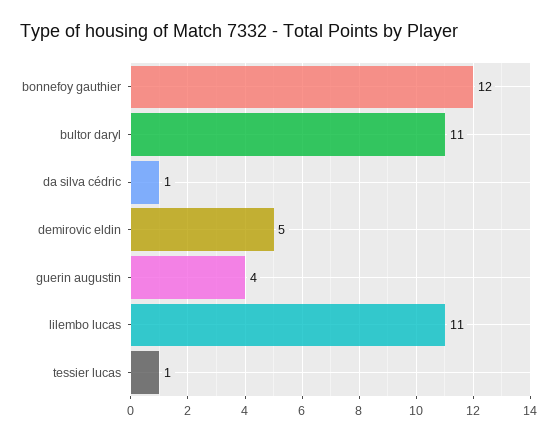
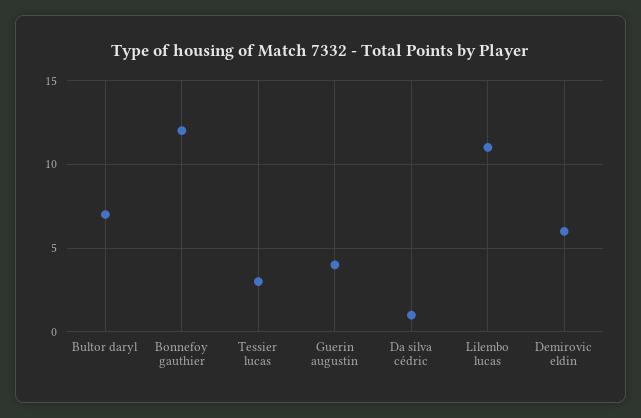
bultor daryl: 11 -> 7
demirovic eldin: 5 -> 6
tessier lucas: 1 -> 3

